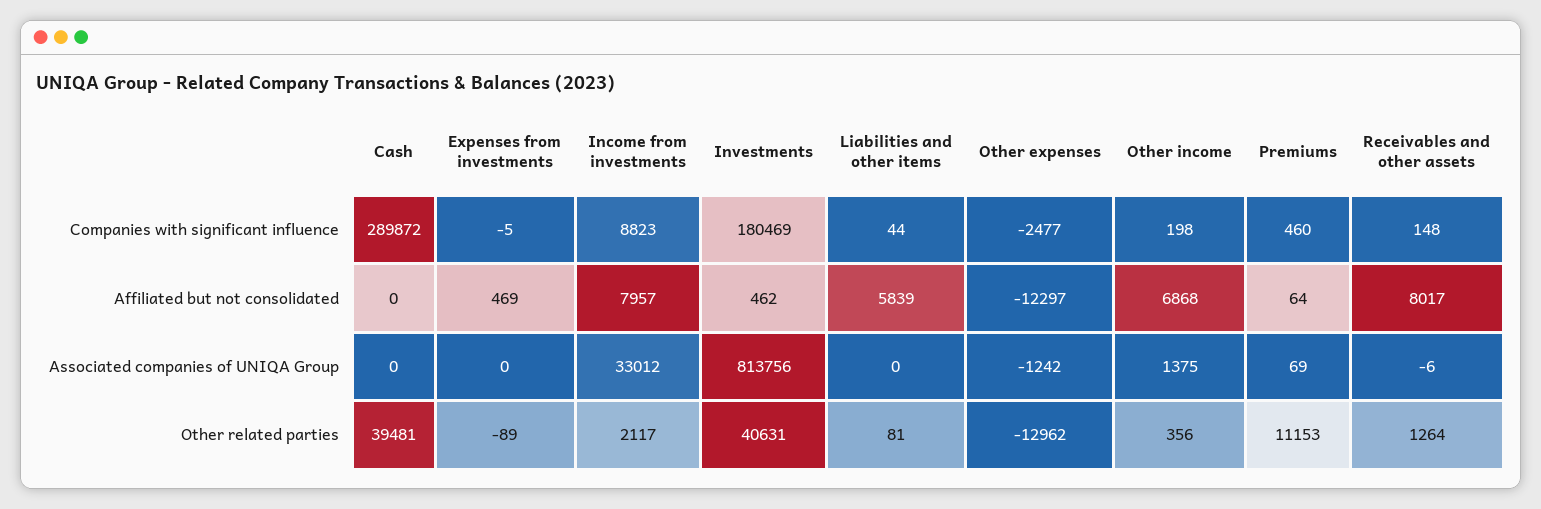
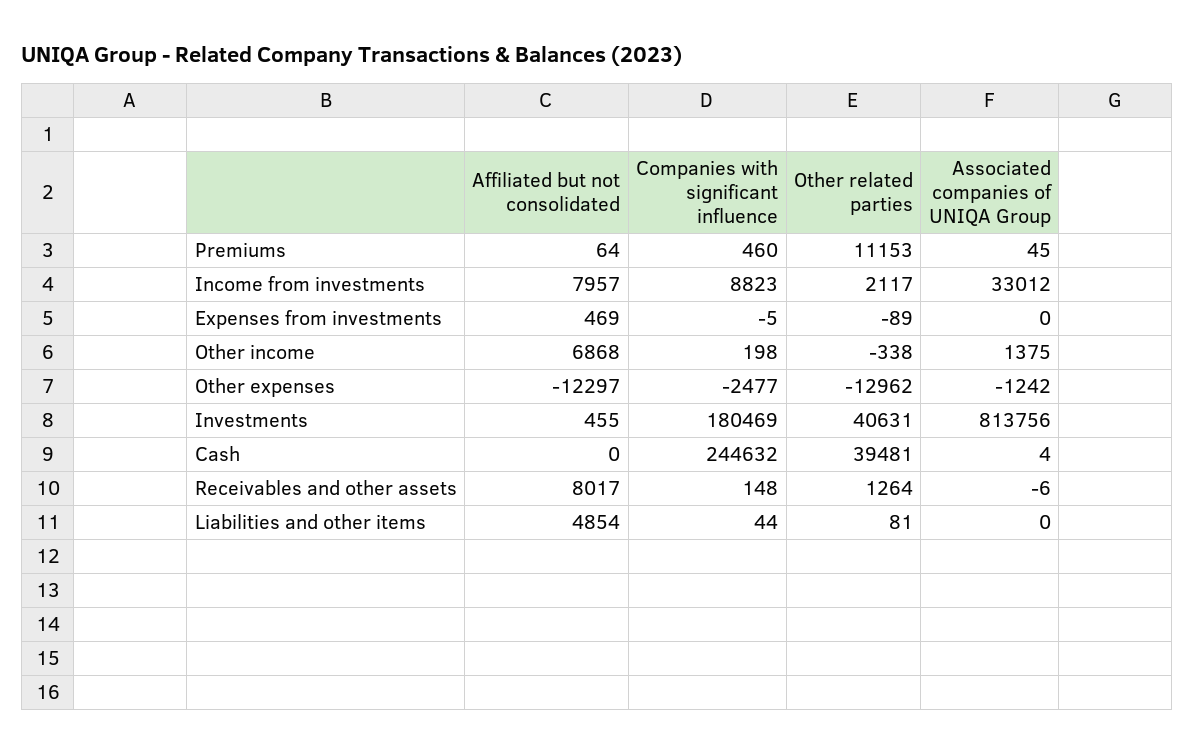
Cash, Companies with significant influence: 289872 -> 244632
Investments, Affiliated but not consolidated: 462 -> 455
Liabilities and other items, Affiliated but not consolidated: 5839 -> 4854
Cash, Associated companies of UNIQA Group: 0 -> 4
Premiums, Associated companies of UNIQA Group: 69 -> 45
Other income, Other related parties: 356 -> -338

